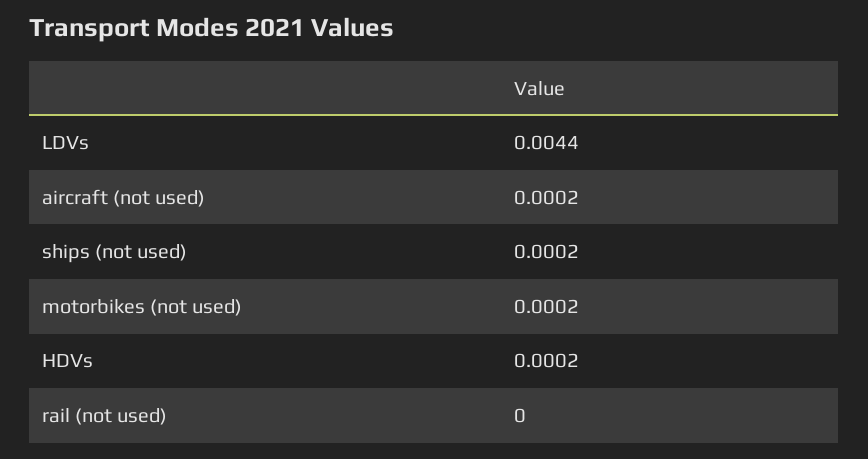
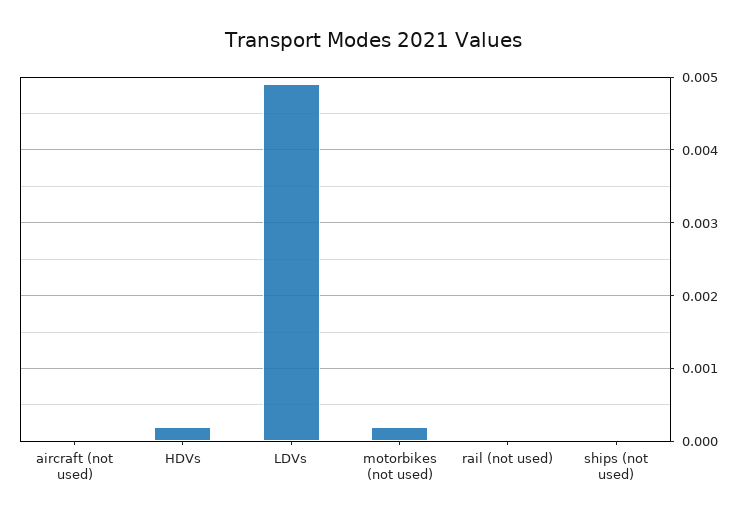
LDVs: 0.0044 -> 0.0049
aircraft (not used): 0.0002 -> 0
ships (not used): 0.0002 -> 0

